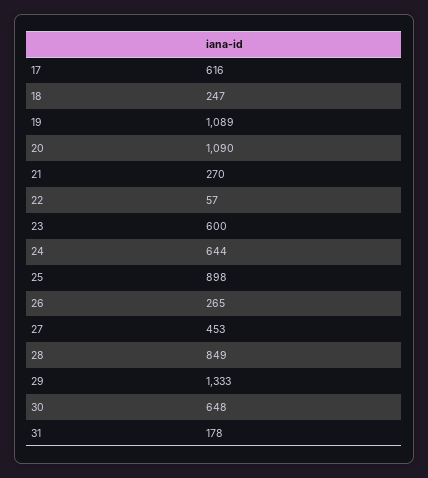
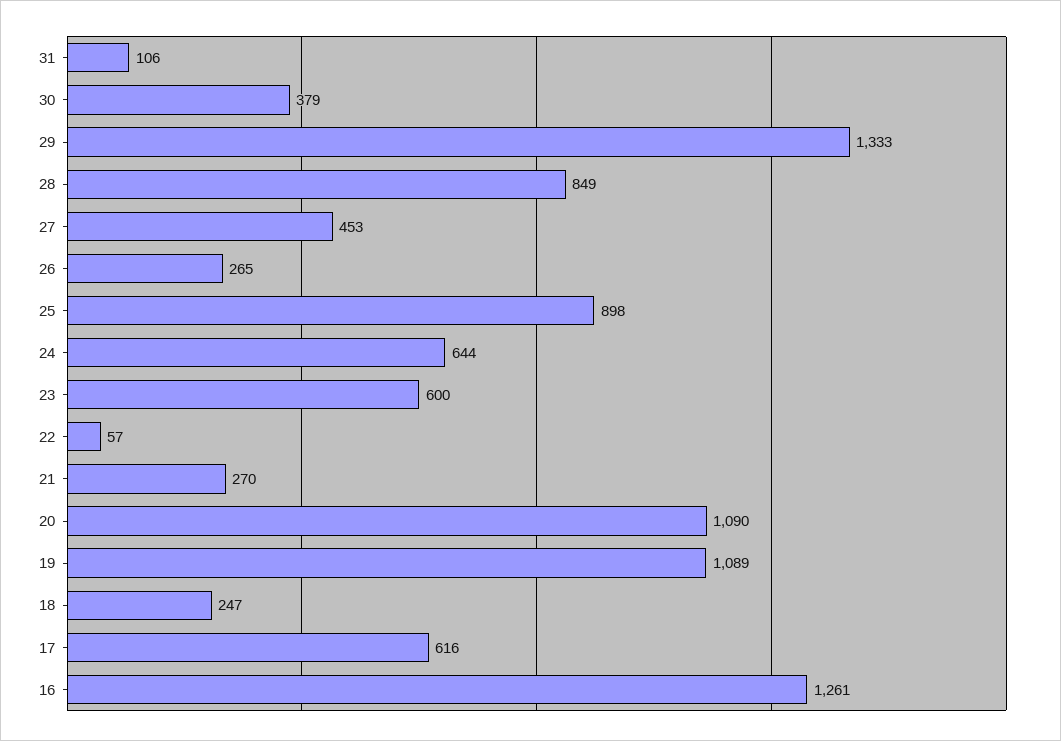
30: 648 -> 379
31: 178 -> 106
16: none -> 1261

